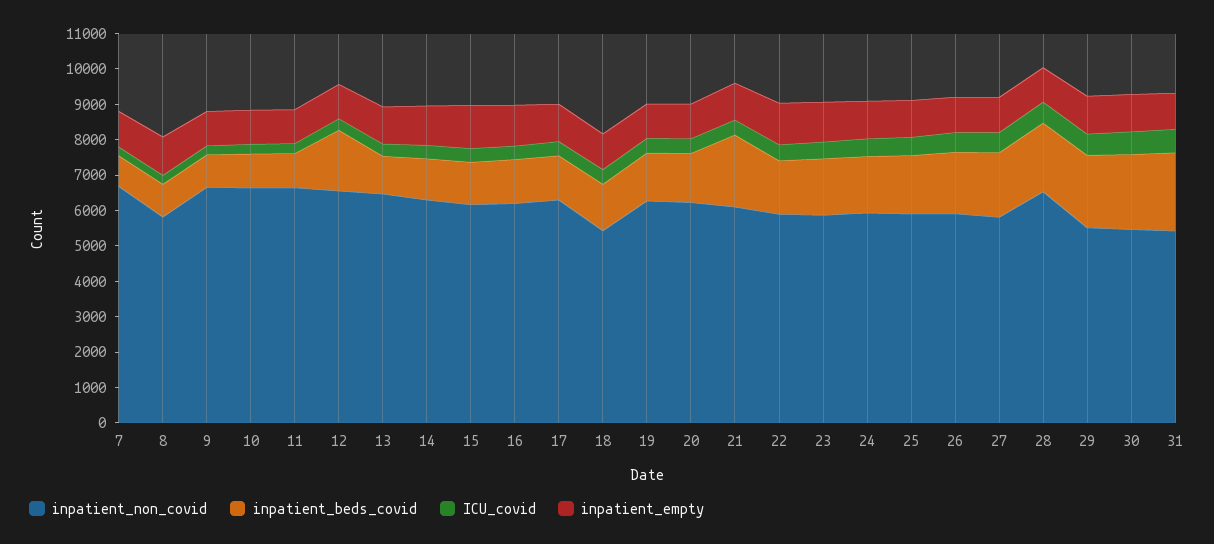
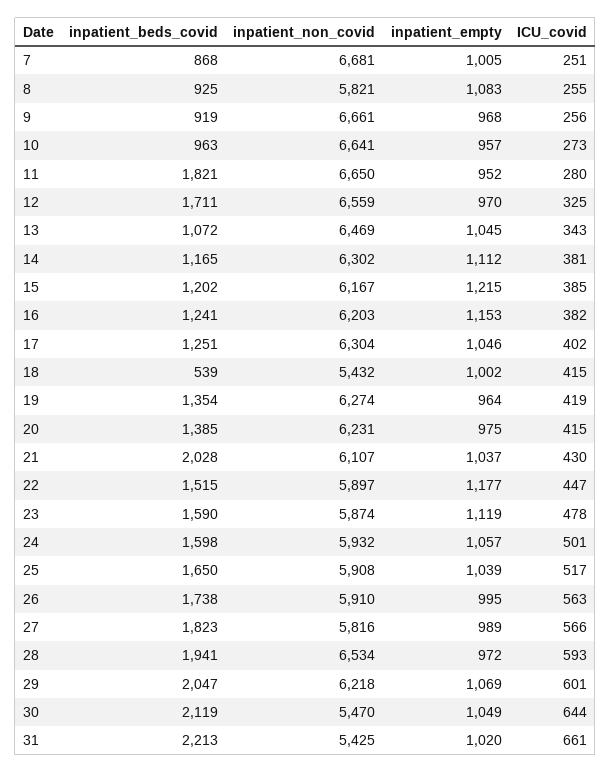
inpatient_beds_covid, 11: 1000 -> 1821
inpatient_beds_covid, 18: 1250 -> 539
inpatient_non_covid, 29: 5500 -> 6218

